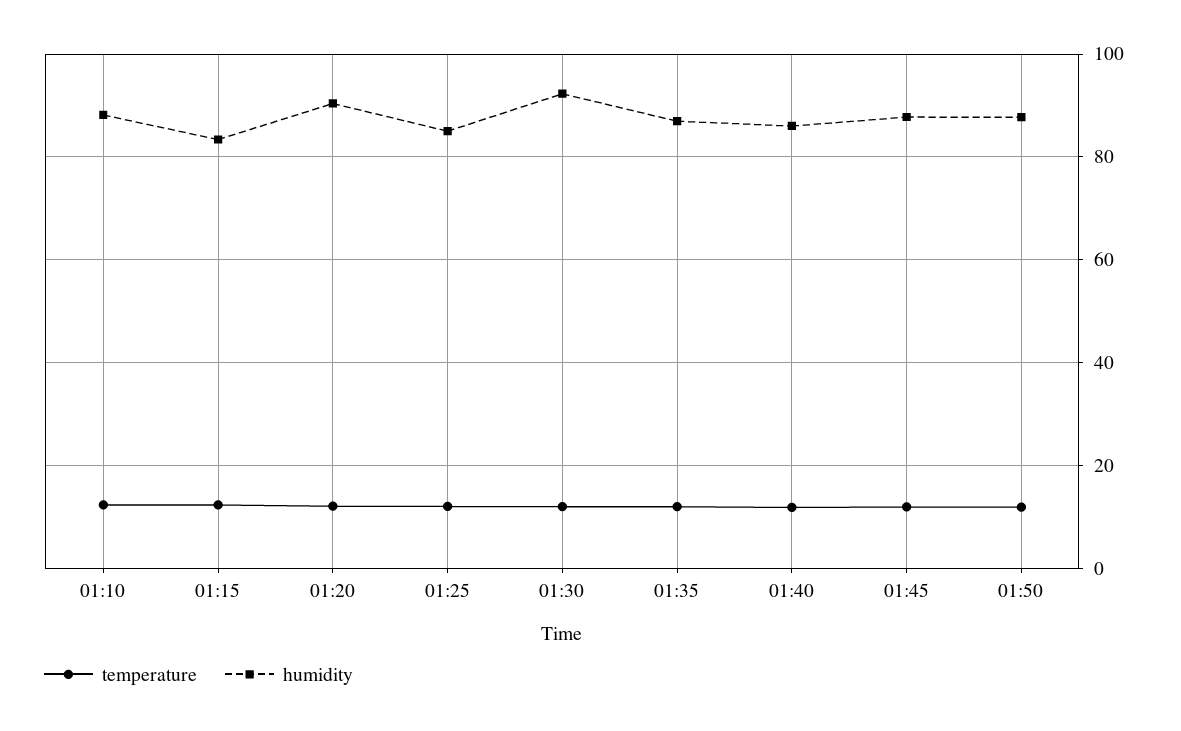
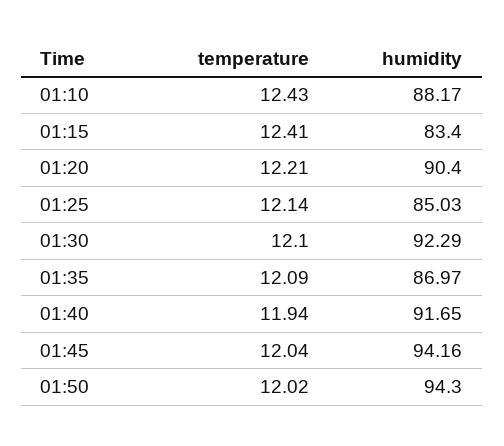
humidity, 01:40: 86 -> 91.65
humidity, 01:45: 88 -> 94.16
humidity, 01:50: 88 -> 94.3

